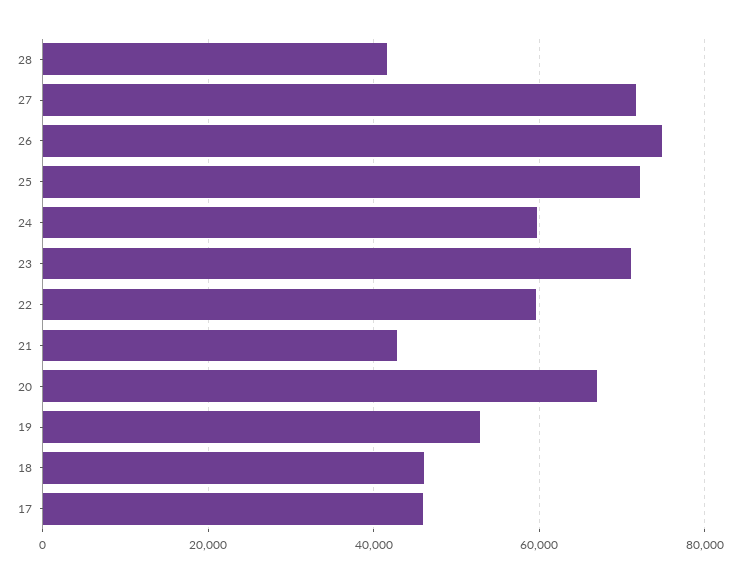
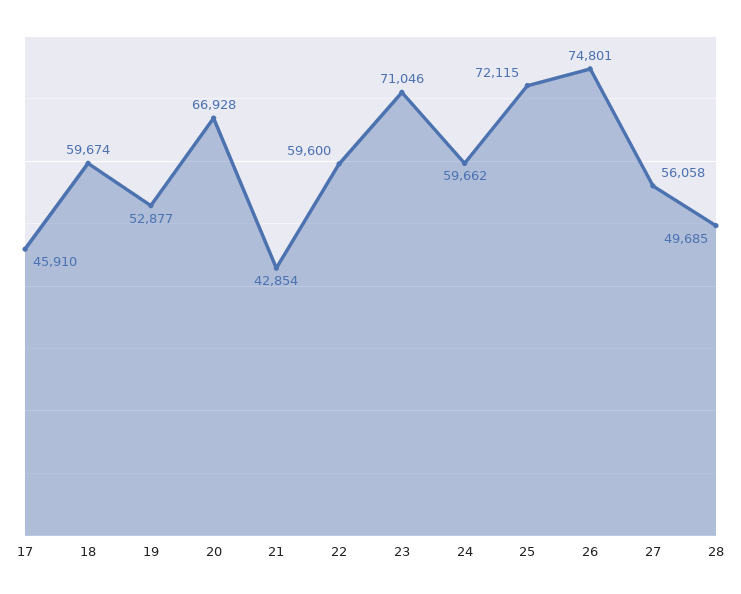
28: 42000 -> 49685
27: 72000 -> 56058
18: 46000 -> 59674

